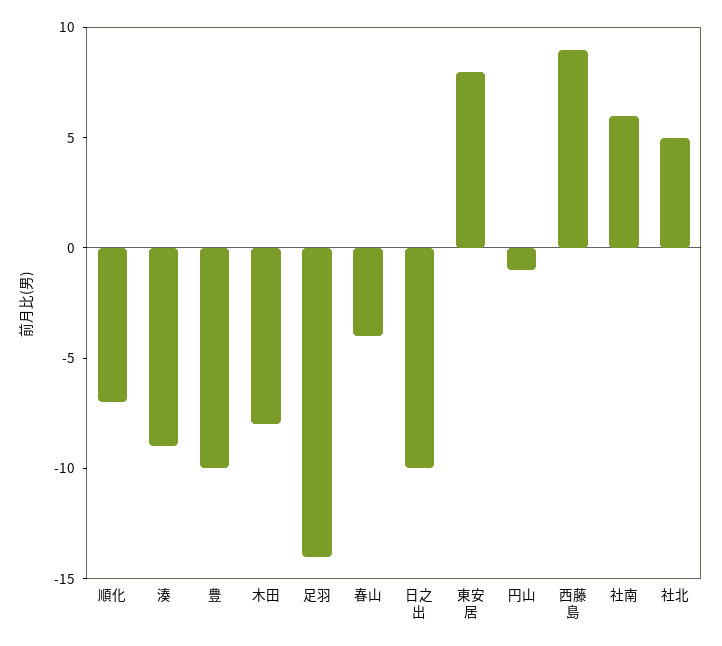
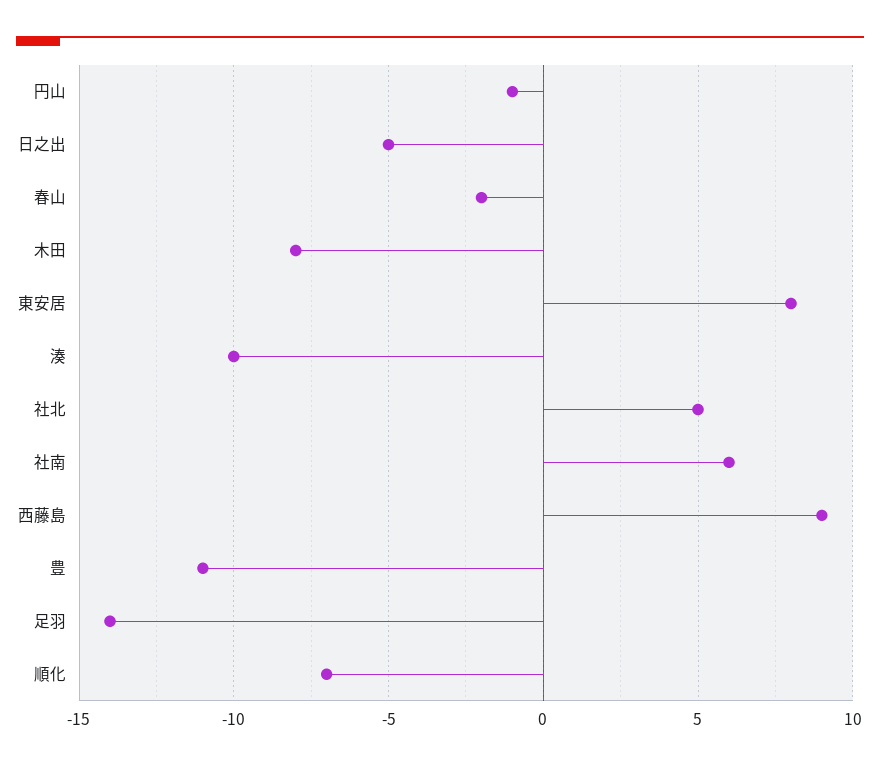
湊: -9 -> -10
豊: -10 -> -11
春山: -4 -> -2
日之出: -10 -> -5

